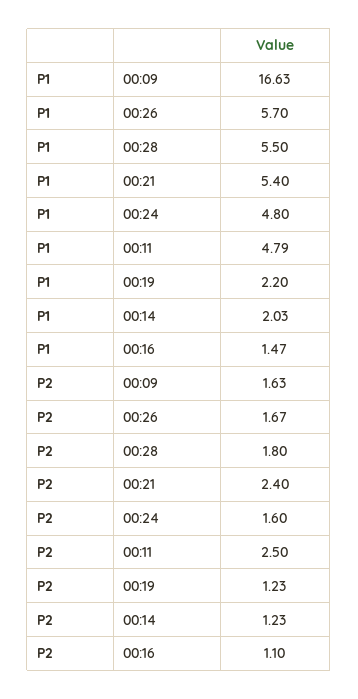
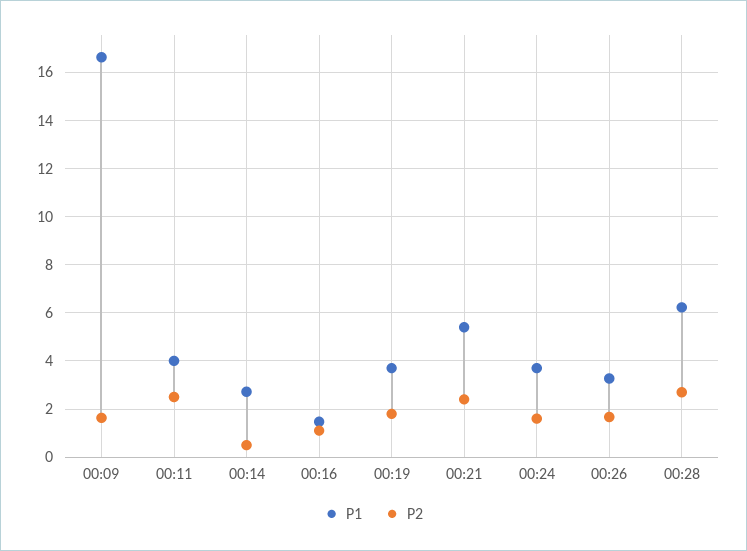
P1, 00:26: 5.7 -> 3.25
P1, 00:28: 5.5 -> 6.25
P1, 00:24: 4.8 -> 3.75
P1, 00:11: 4.79 -> 4
P1, 00:19: 2.2 -> 3.75
P1, 00:14: 2.03 -> 2.75
P2, 00:28: 1.8 -> 2.75
P2, 00:19: 1.23 -> 1.75
P2, 00:14: 1.23 -> 0.5

